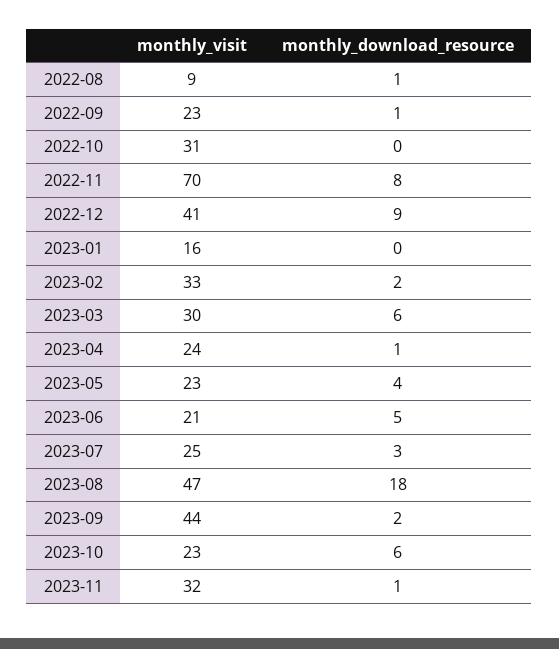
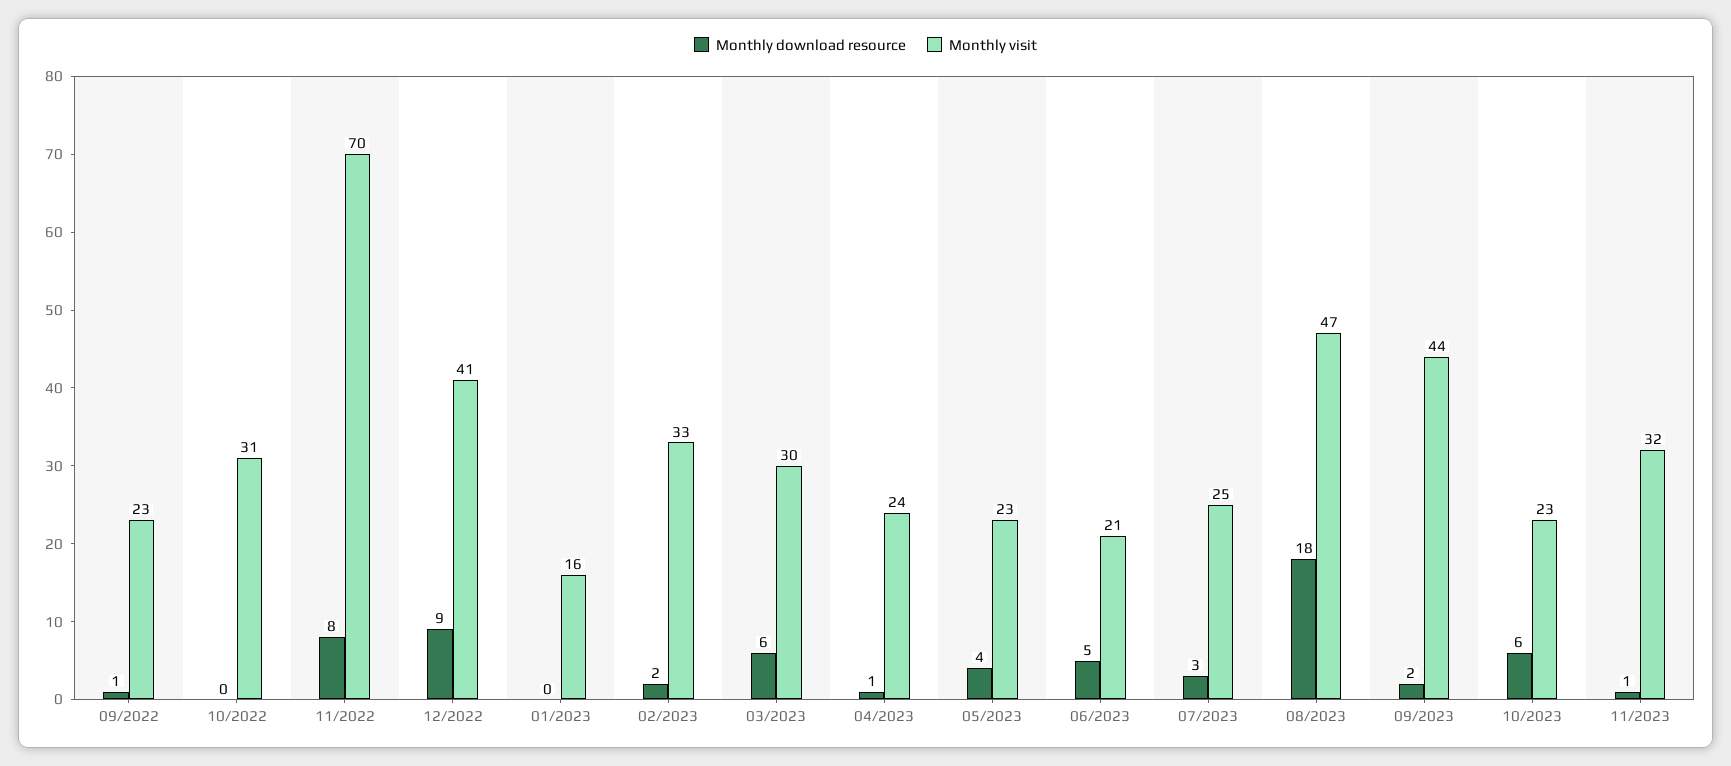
monthly_visit, 2022-08: 9 -> none
monthly_download_resource, 2022-08: 1 -> none

